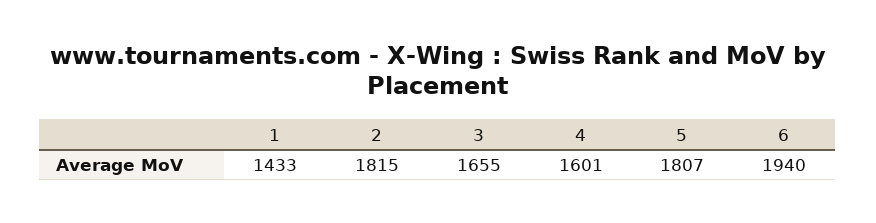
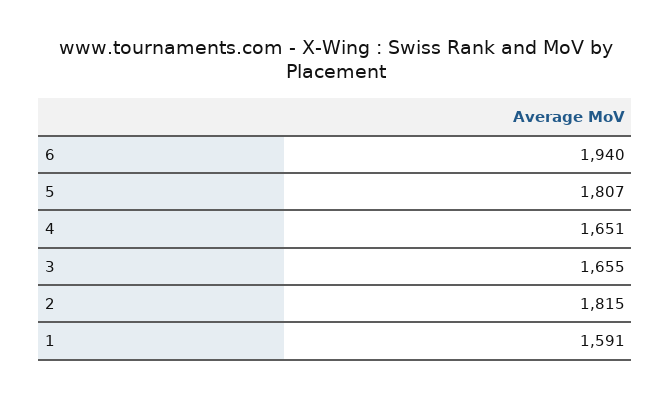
1: 1433 -> 1591
4: 1601 -> 1651

